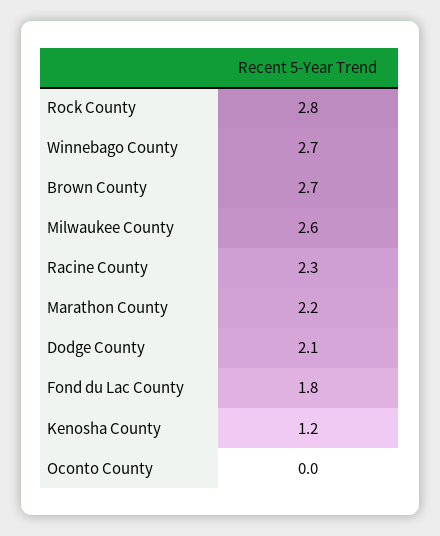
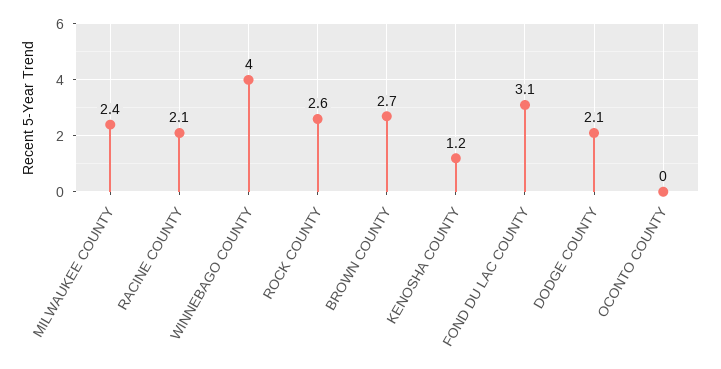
Rock County: 2.8 -> 2.6
Winnebago County: 2.7 -> 4
Milwaukee County: 2.6 -> 2.4
Racine County: 2.3 -> 2.1
Marathon County: 2.2 -> none
Fond du Lac County: 1.8 -> 3.1

